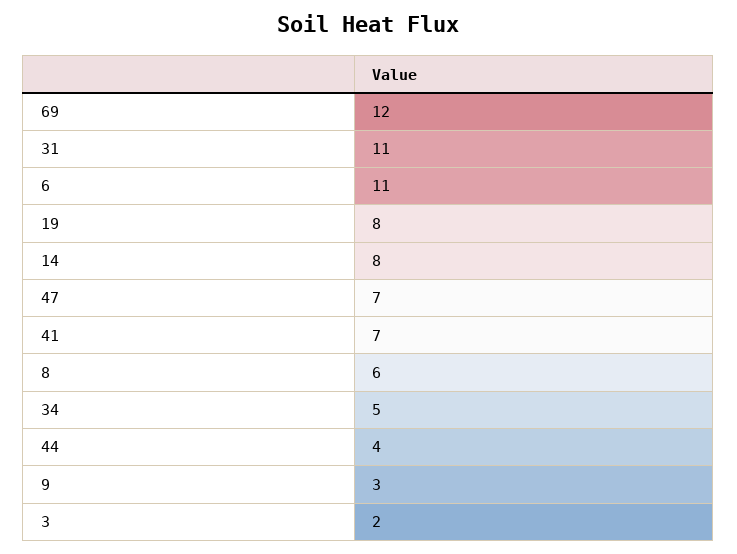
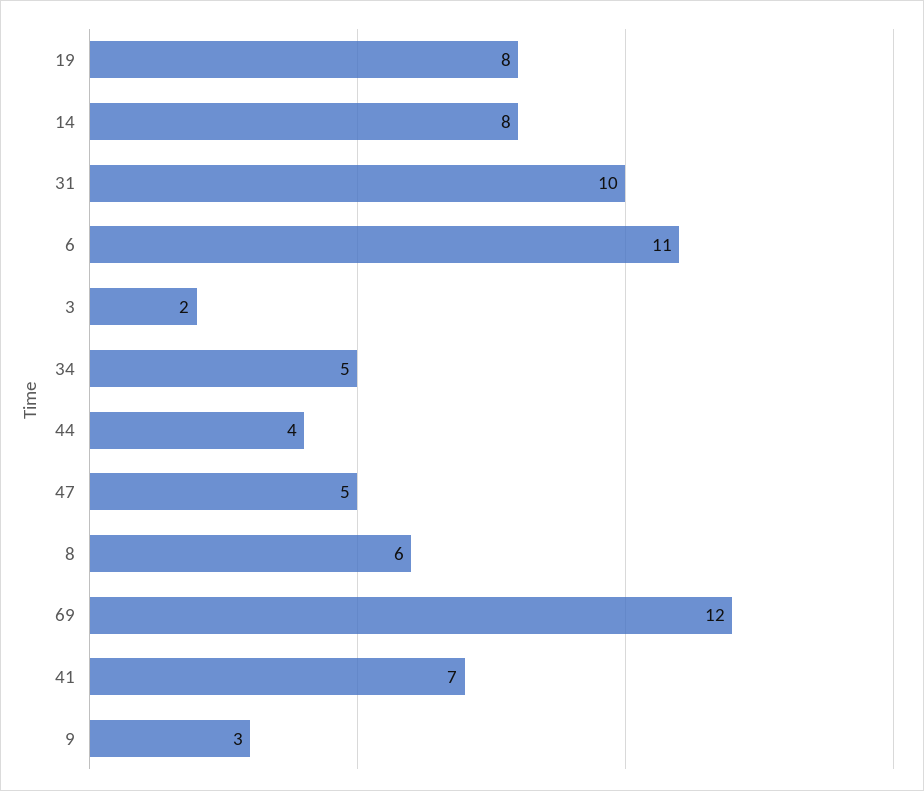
31: 11 -> 10
47: 7 -> 5

